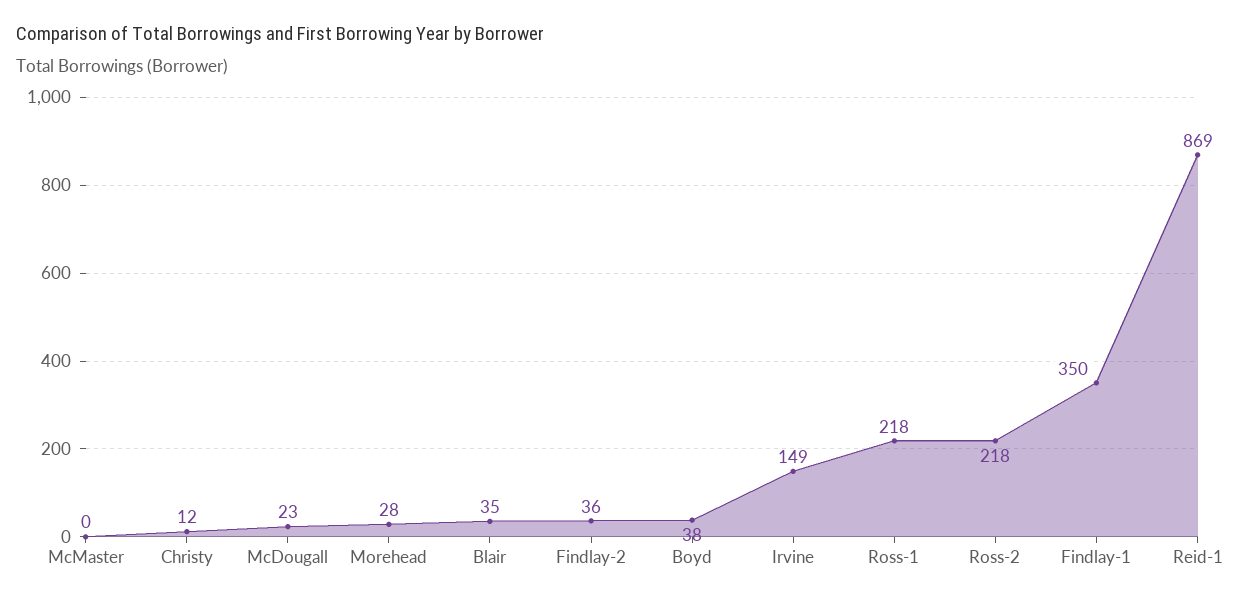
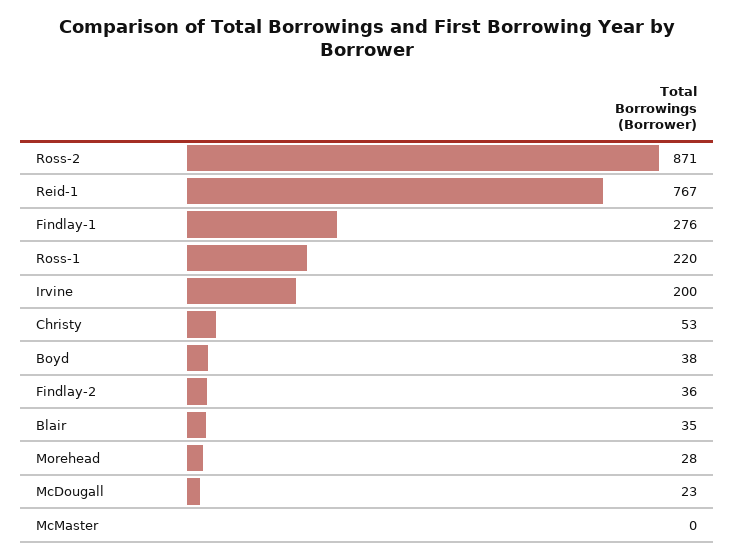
Christy: 12 -> 53
Irvine: 149 -> 200
Ross-1: 218 -> 220
Ross-2: 218 -> 871
Findlay-1: 350 -> 276
Reid-1: 869 -> 767

